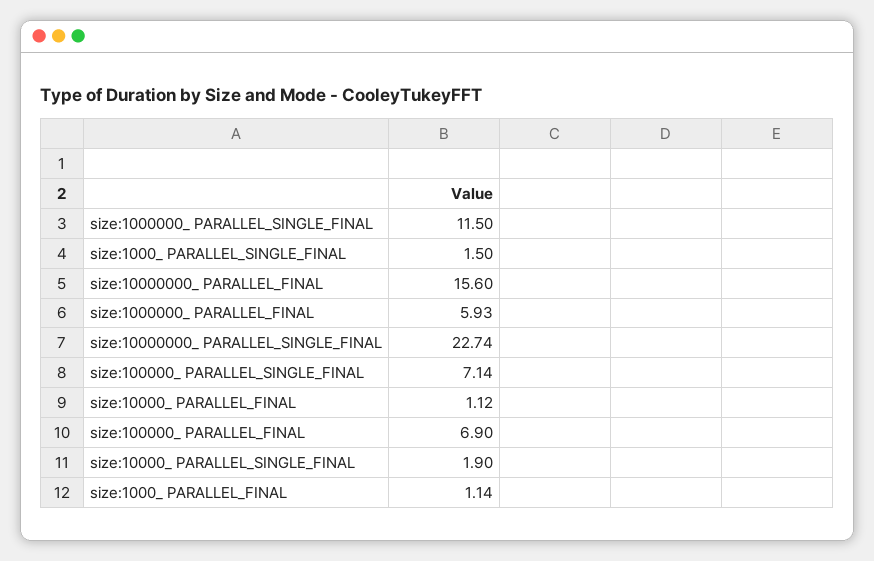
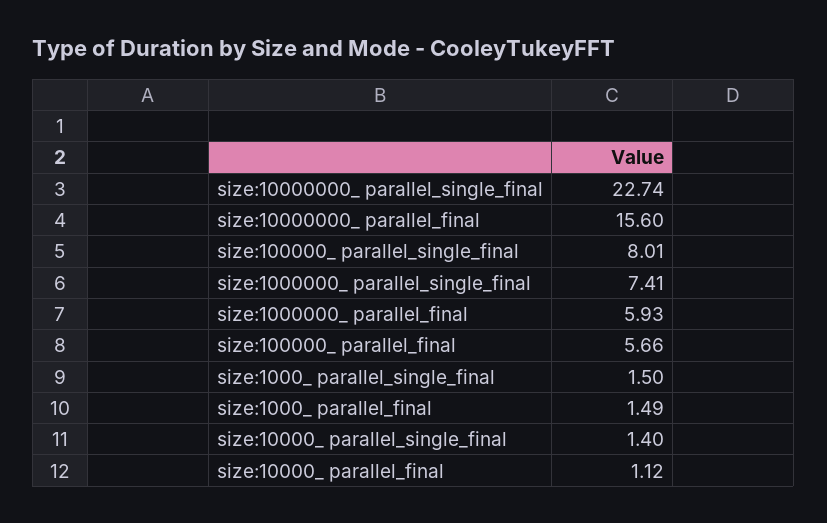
size:1000000_ PARALLEL_SINGLE_FINAL: 11.5 -> 7.41
size:100000_ PARALLEL_SINGLE_FINAL: 7.14 -> 8.01
size:100000_ PARALLEL_FINAL: 6.9 -> 5.66
size:10000_ PARALLEL_SINGLE_FINAL: 1.9 -> 1.4
size:1000_ PARALLEL_FINAL: 1.14 -> 1.49

